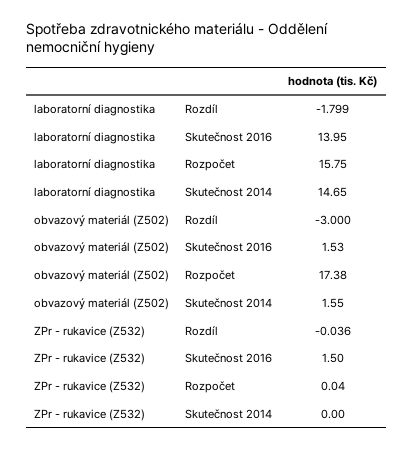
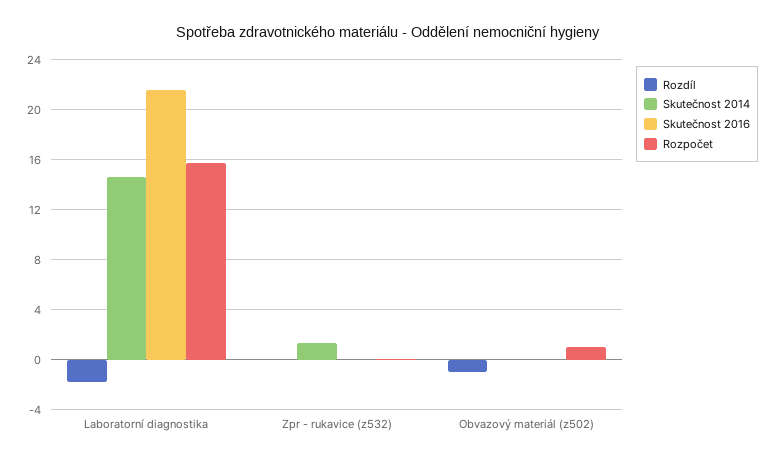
Skutečnost 2016, laboratorní diagnostika: 13.95 -> 21.5
Rozdíl, obvazový materiál (Z502): -3 -> -1
Skutečnost 2016, obvazový materiál (Z502): 1.53 -> 0
Rozpočet, obvazový materiál (Z502): 17.38 -> 1
Skutečnost 2014, obvazový materiál (Z502): 1.55 -> 0
Skutečnost 2016, ZPr - rukavice (Z532): 1.5 -> 0
Skutečnost 2014, ZPr - rukavice (Z532): 0 -> 1.5

